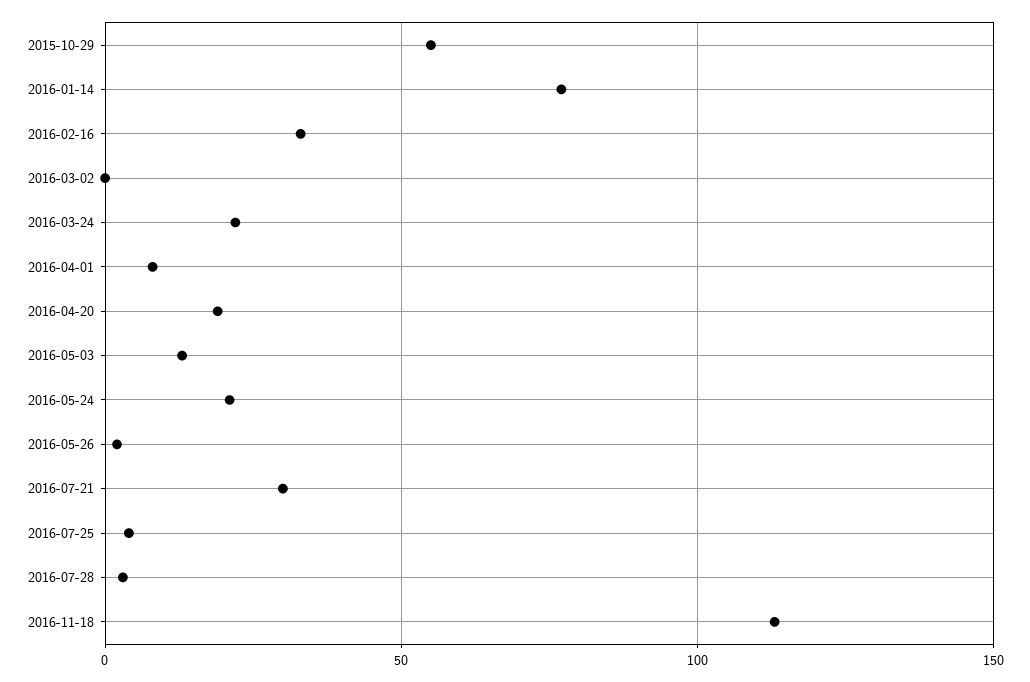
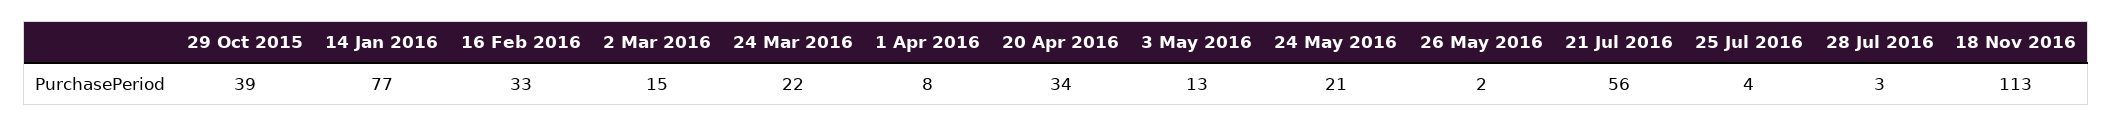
2015-10-29: 55 -> 39
2016-03-02: 0 -> 15
2016-04-20: 20 -> 34
2016-07-21: 30 -> 56

